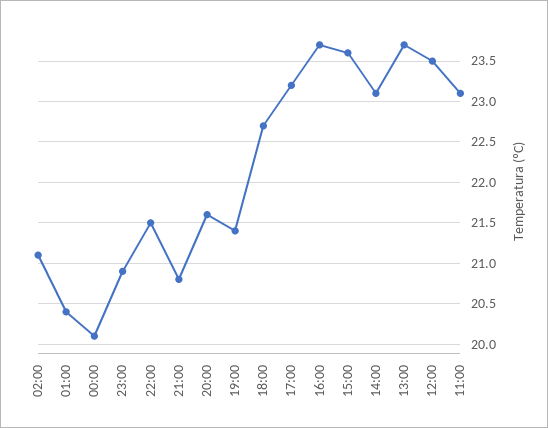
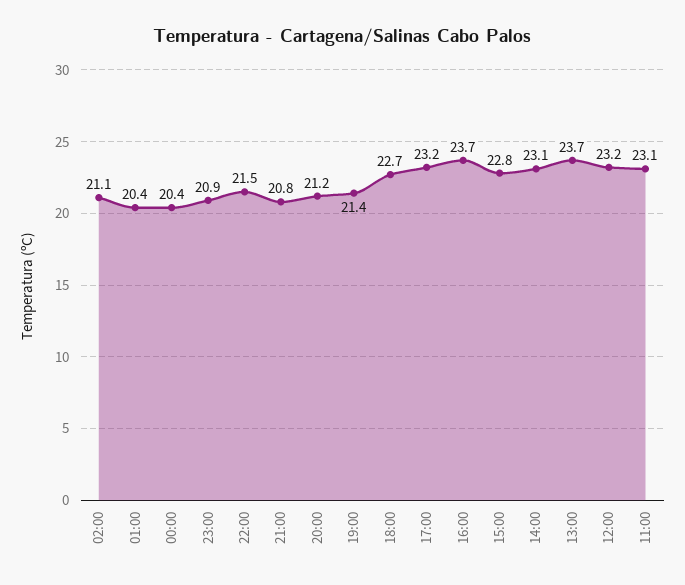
00:00: 20.1 -> 20.4
20:00: 21.6 -> 21.2
15:00: 23.6 -> 22.8
12:00: 23.5 -> 23.2

